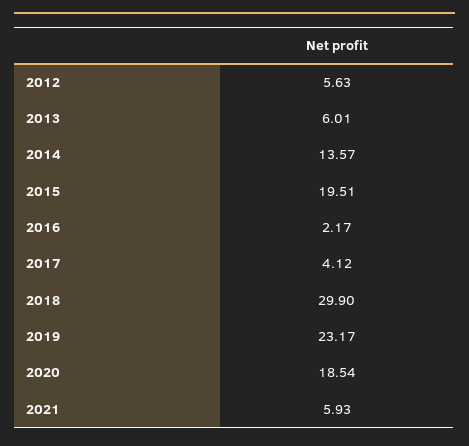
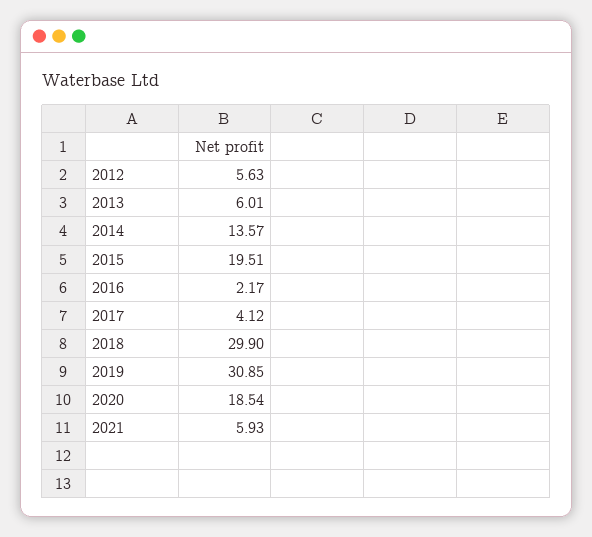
2019: 23.17 -> 30.85

